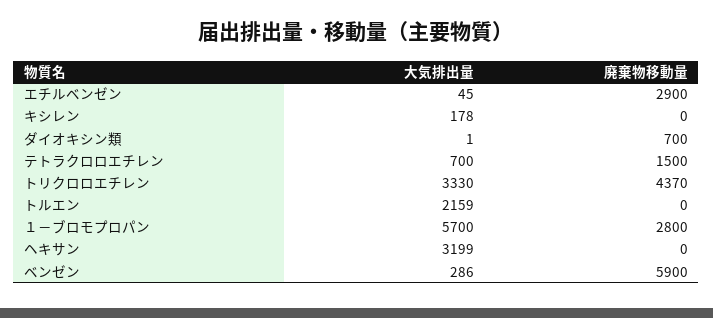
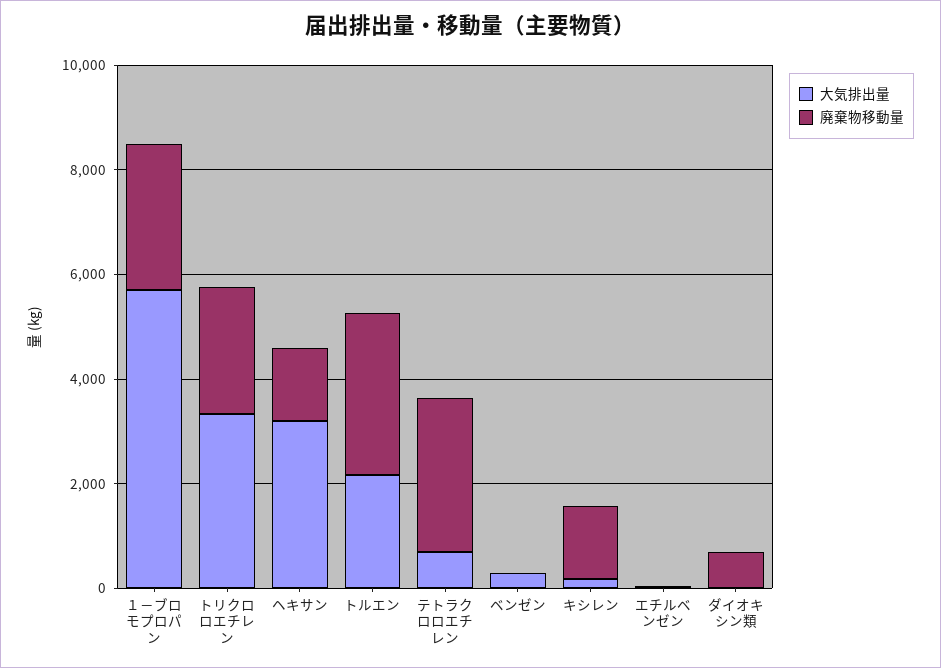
廃棄物移動量, エチルベンゼン: 2900 -> 0
廃棄物移動量, キシレン: 0 -> 1500
廃棄物移動量, テトラクロロエチレン: 1500 -> 3000
廃棄物移動量, トリクロロエチレン: 4370 -> 2500
廃棄物移動量, トルエン: 0 -> 3000
廃棄物移動量, ヘキサン: 0 -> 1500
廃棄物移動量, ベンゼン: 5900 -> 0

